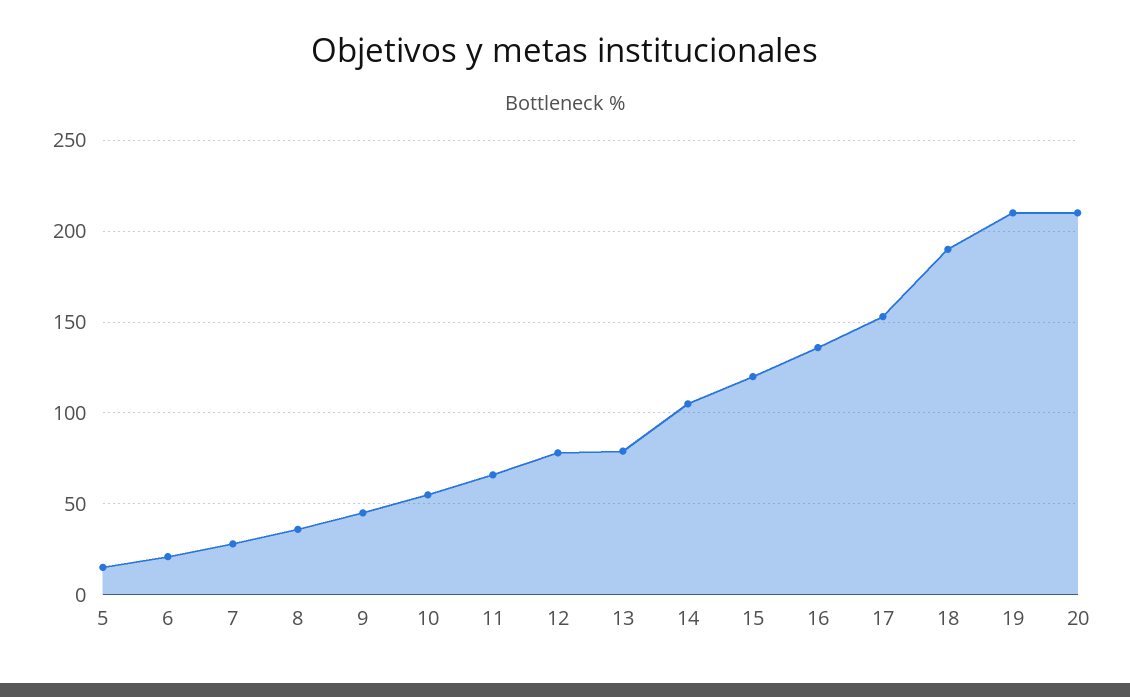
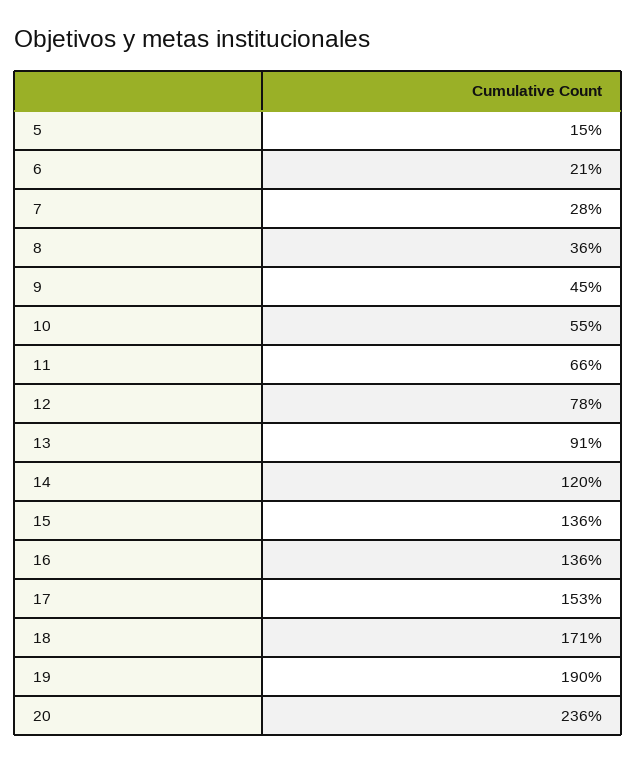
13: 80 -> 91
14: 105 -> 120
15: 120 -> 136
18: 190 -> 171
19: 210 -> 190
20: 210 -> 236

